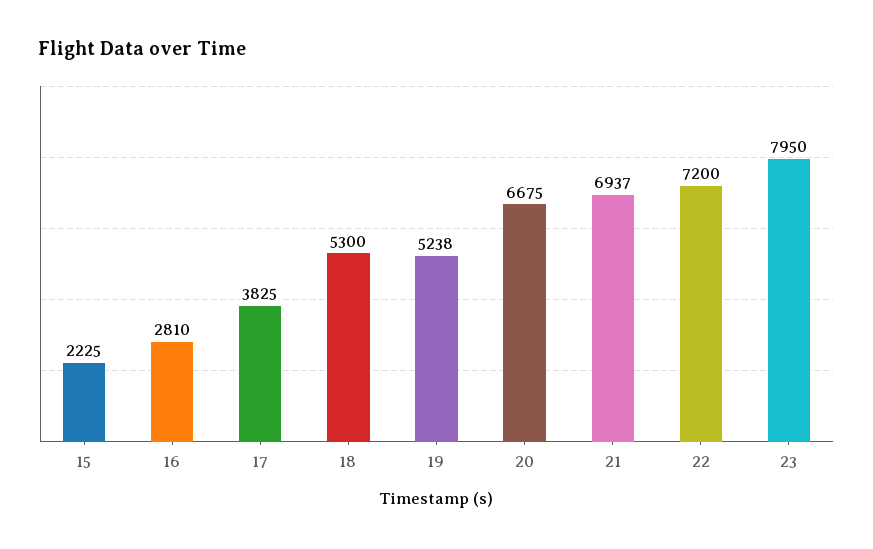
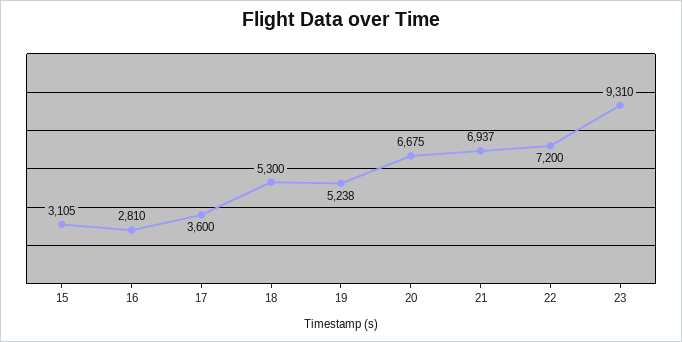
15: 2225 -> 3105
17: 3825 -> 3600
23: 7950 -> 9310

